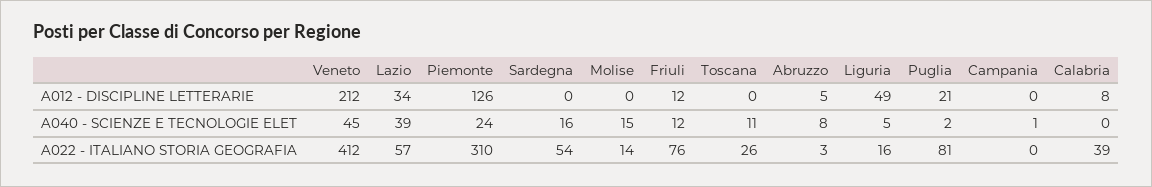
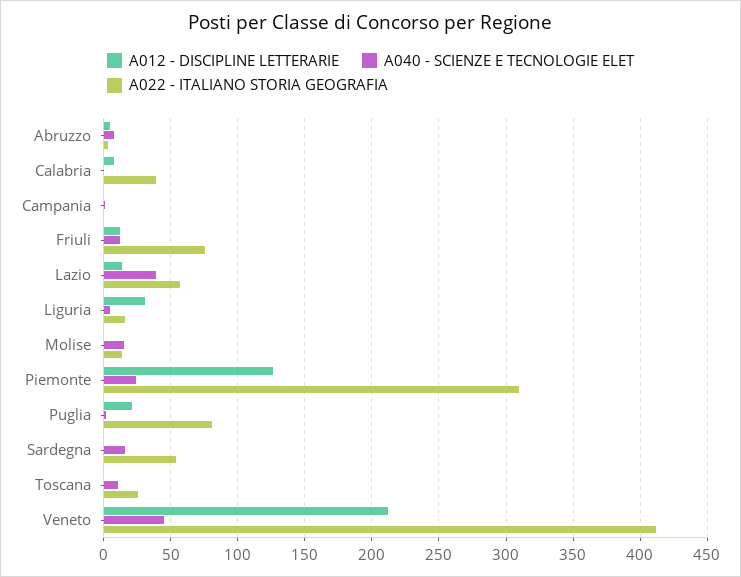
A012 - DISCIPLINE LETTERARIE, Lazio: 34 -> 15
A012 - DISCIPLINE LETTERARIE, Liguria: 49 -> 30

